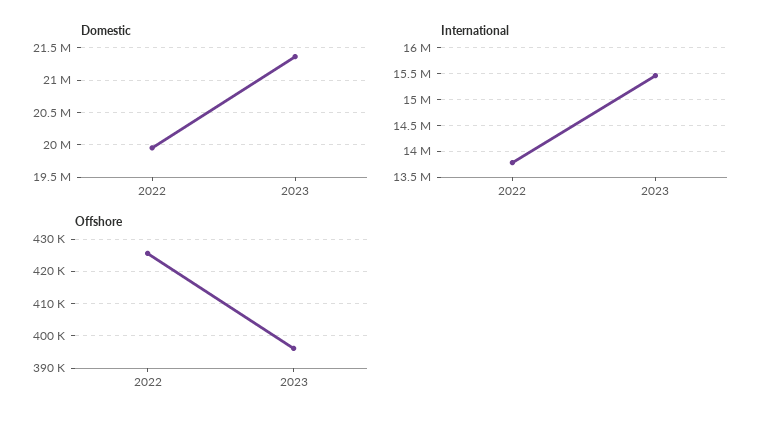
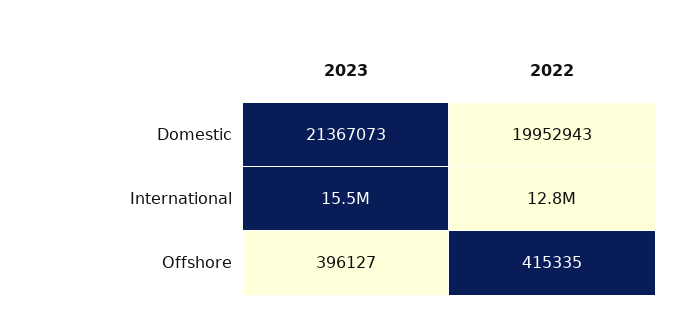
International, 2022: 13750000 -> 12800000
Offshore, 2022: 426000 -> 415335

